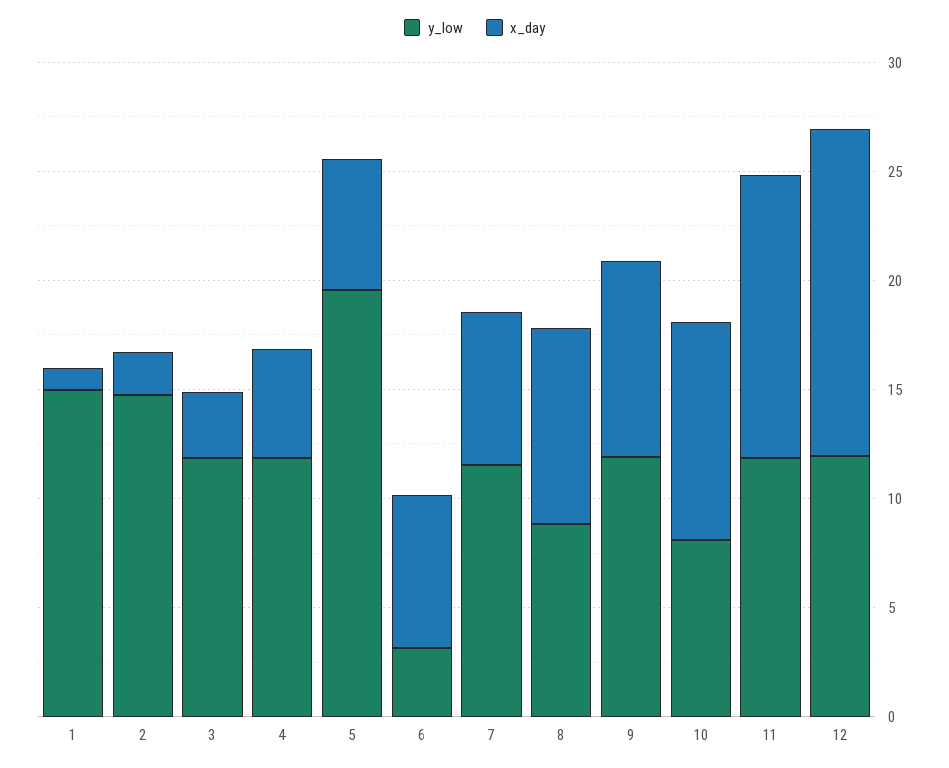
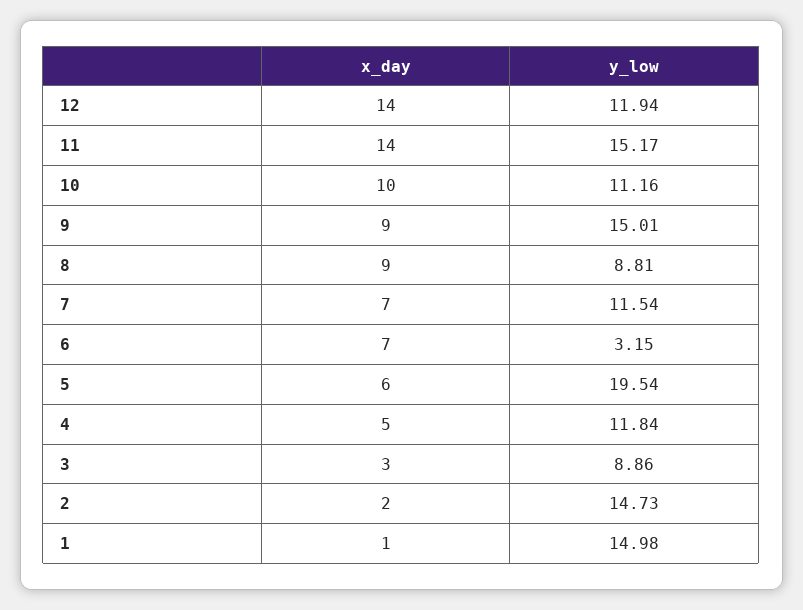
y_low, 3: 12 -> 8.86
y_low, 9: 12 -> 15.01
y_low, 10: 8 -> 11.16
y_low, 11: 12 -> 15.17
x_day, 11: 13 -> 14
x_day, 12: 15 -> 14

